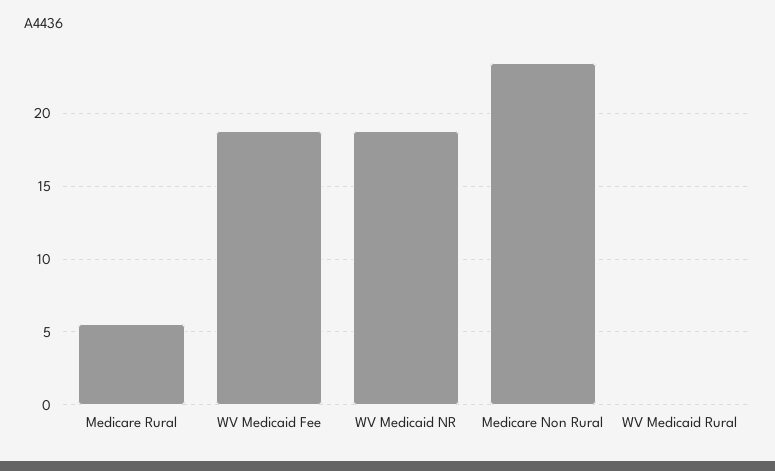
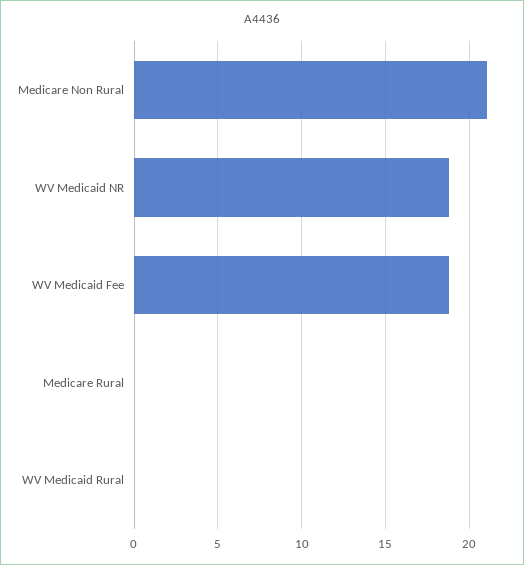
Medicare Rural: 5.5 -> 0
Medicare Non Rural: 23.5 -> 21

